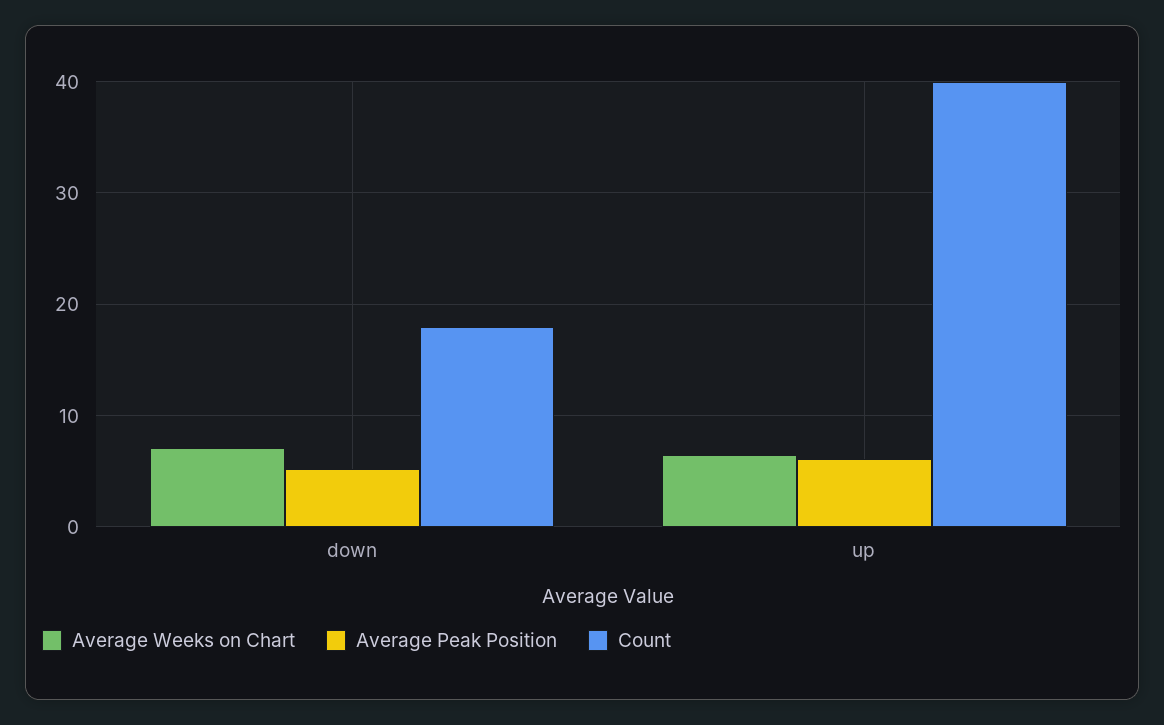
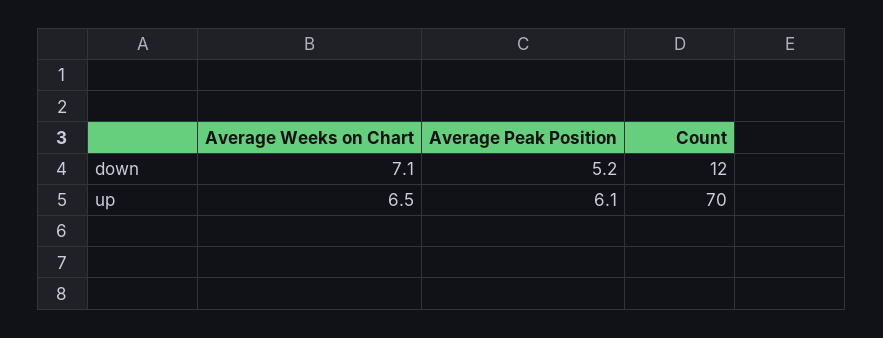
Count, down: 18 -> 12
Count, up: 40 -> 70

